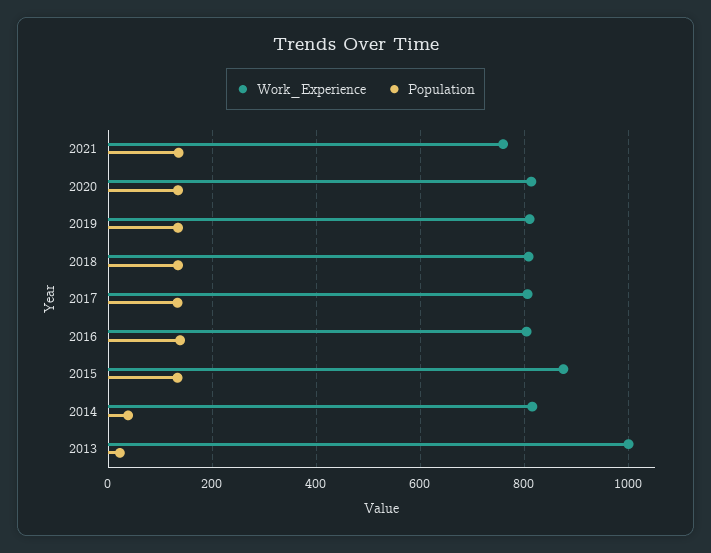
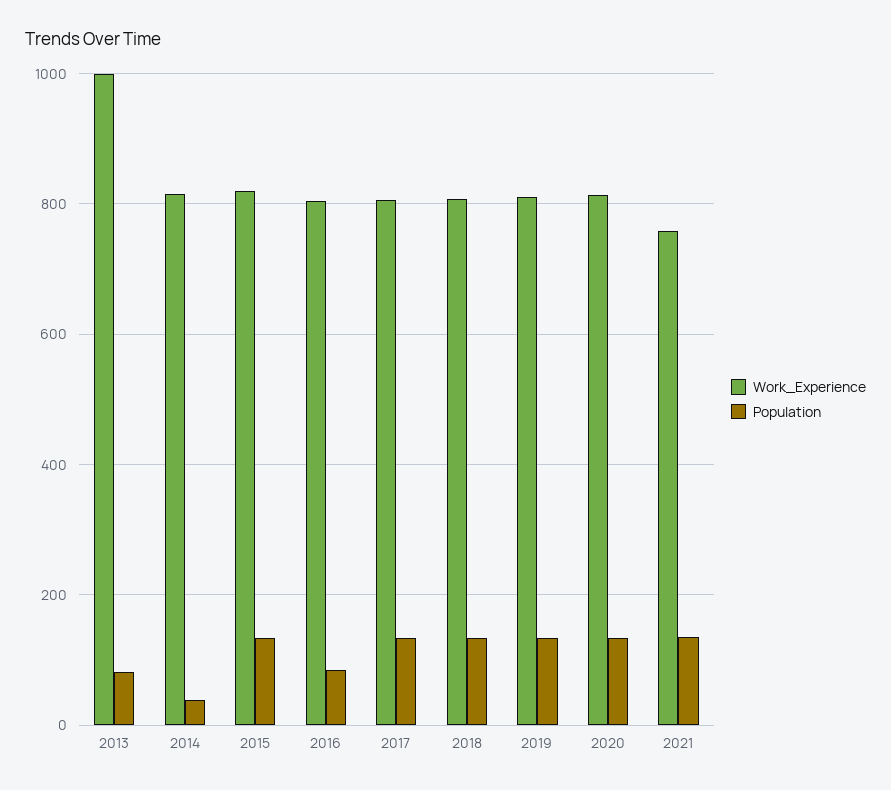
Population, 2016: 140 -> 80
Work_Experience, 2015: 880 -> 820
Population, 2013: 20 -> 80

